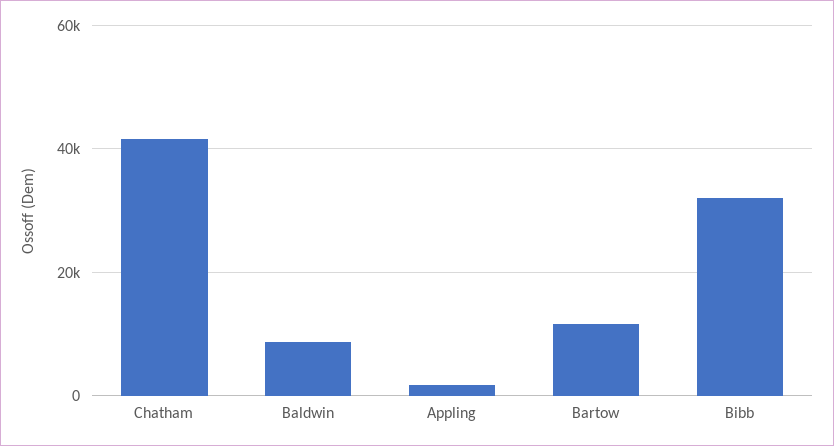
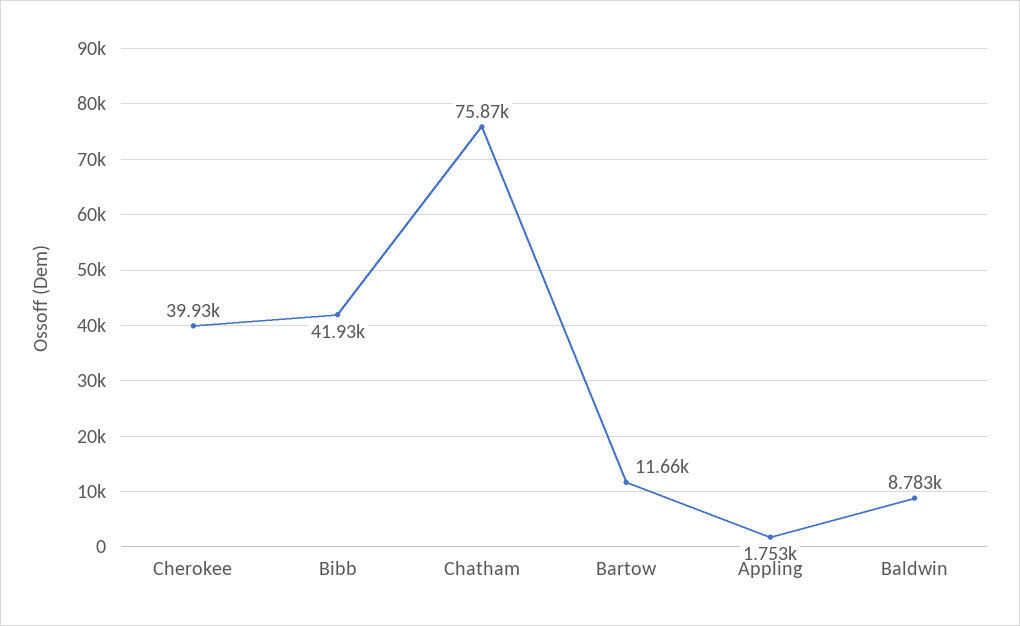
Chatham: 42000 -> 75870
Bibb: 32000 -> 41930
Cherokee: none -> 39930

